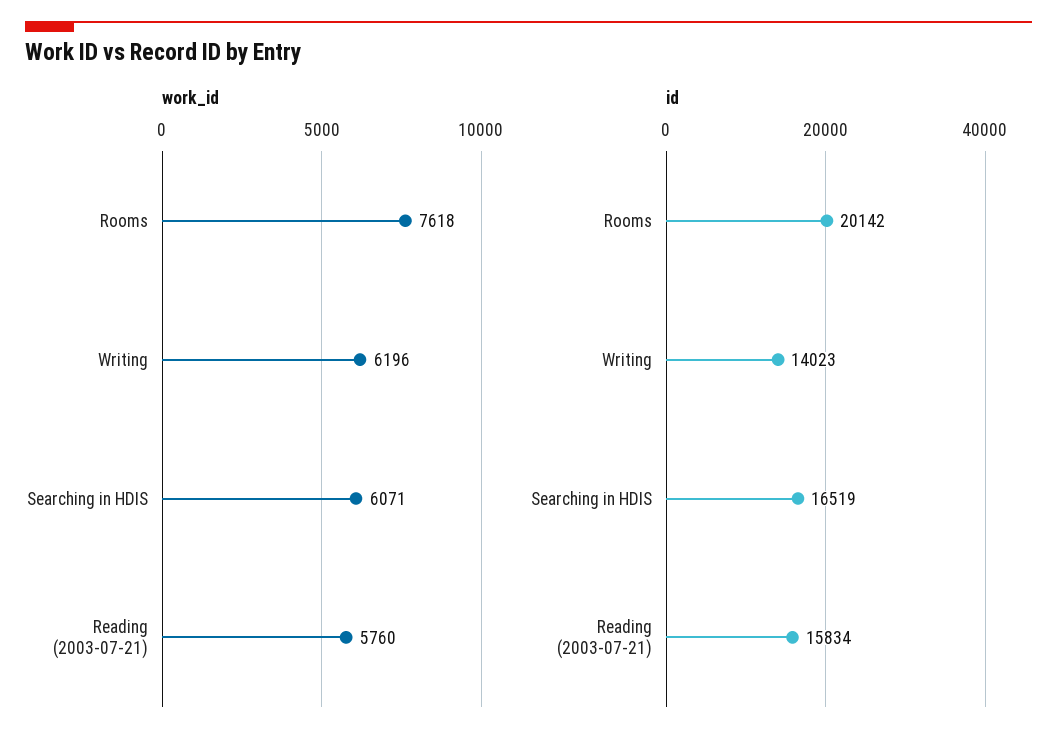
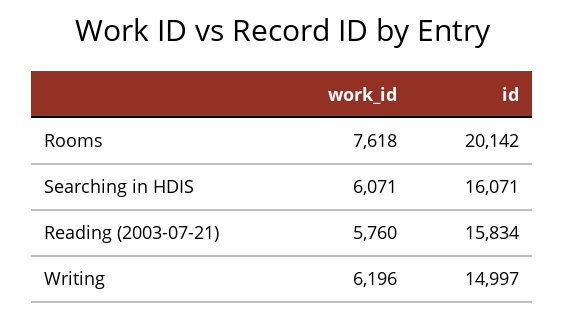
id, Writing: 14023 -> 14997
id, Searching in HDIS: 16519 -> 16071

